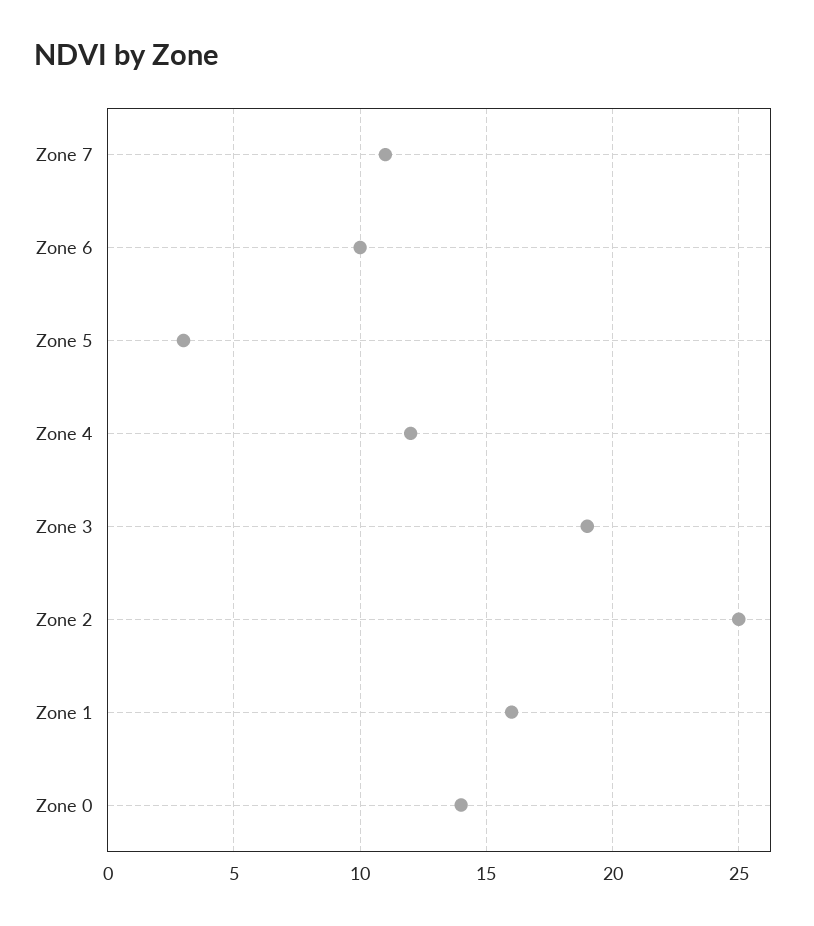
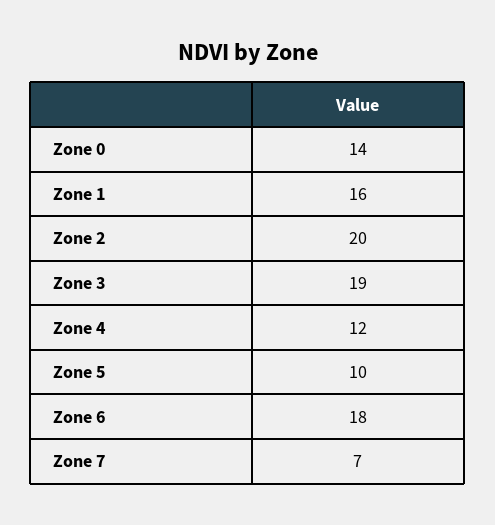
Zone 7: 11 -> 7
Zone 6: 10 -> 18
Zone 5: 3 -> 10
Zone 2: 25 -> 20

